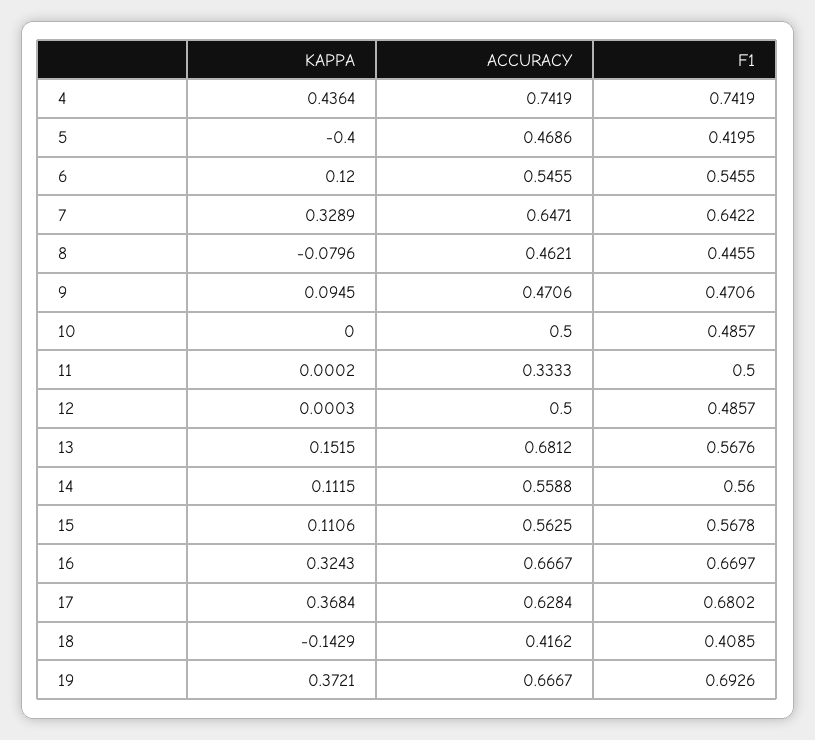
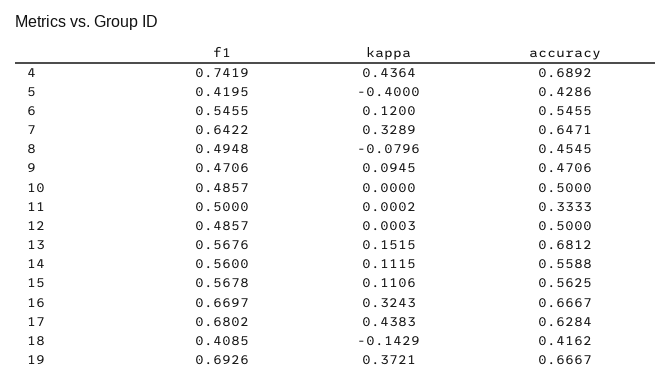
ACCURACY, 4: 0.7419 -> 0.6892
ACCURACY, 5: 0.4686 -> 0.4286
ACCURACY, 8: 0.4621 -> 0.4545
F1, 8: 0.4455 -> 0.4948
KAPPA, 17: 0.3684 -> 0.4383

